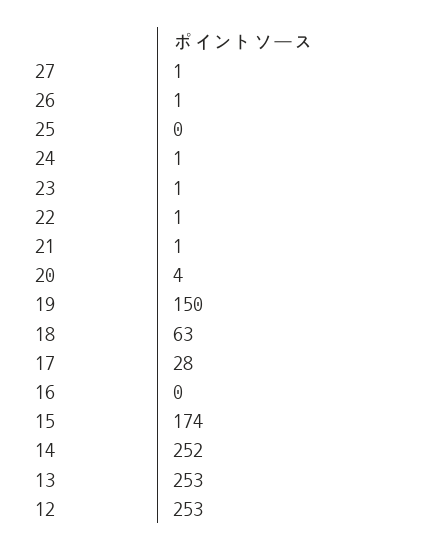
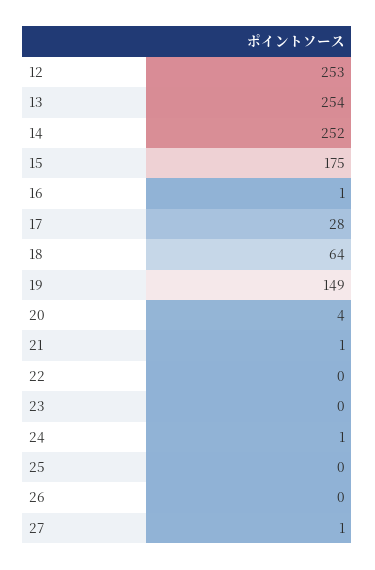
26: 1 -> 0
23: 1 -> 0
22: 1 -> 0
19: 150 -> 149
18: 63 -> 64
16: 0 -> 1
15: 174 -> 175
13: 253 -> 254

